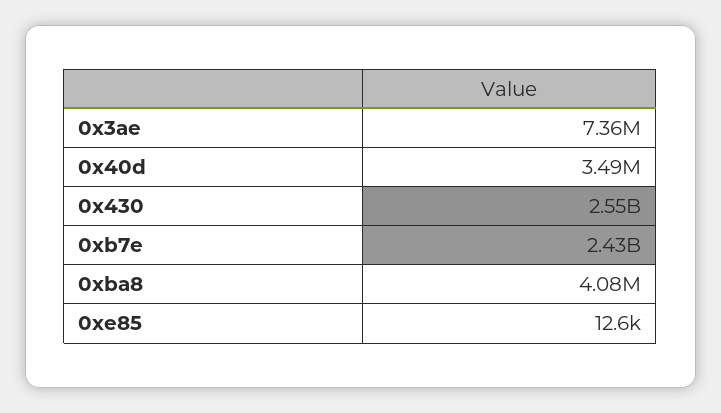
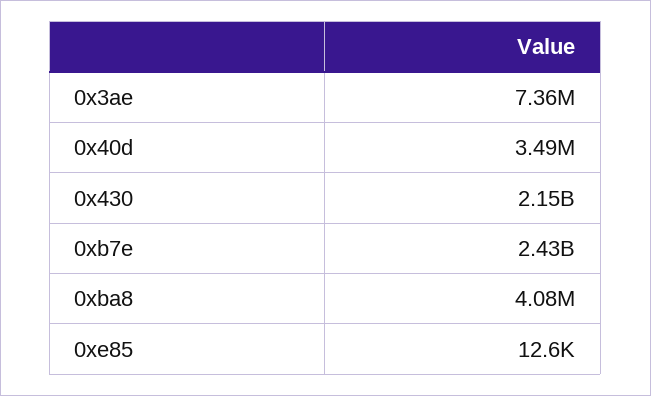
0x430: 2550000000 -> 2150000000

